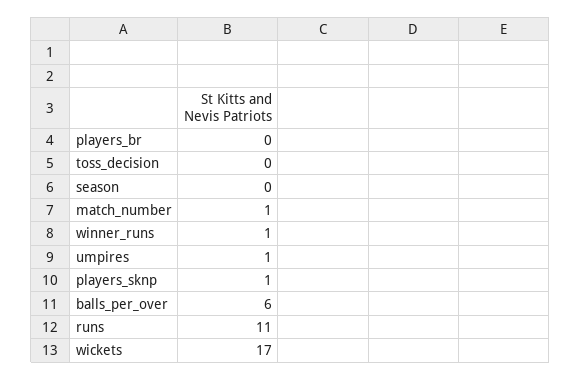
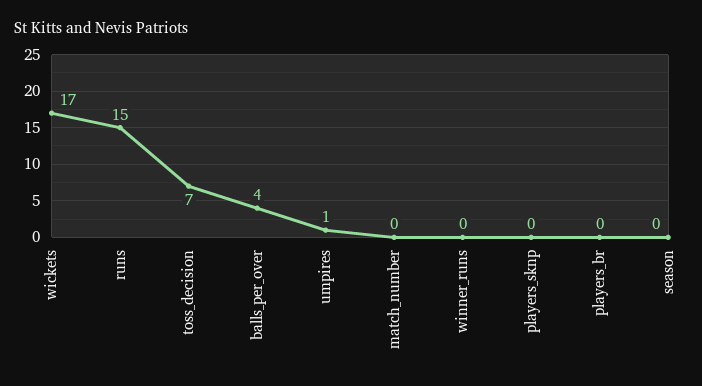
toss_decision: 0 -> 7
match_number: 1 -> 0
winner_runs: 1 -> 0
players_sknp: 1 -> 0
balls_per_over: 6 -> 4
runs: 11 -> 15

